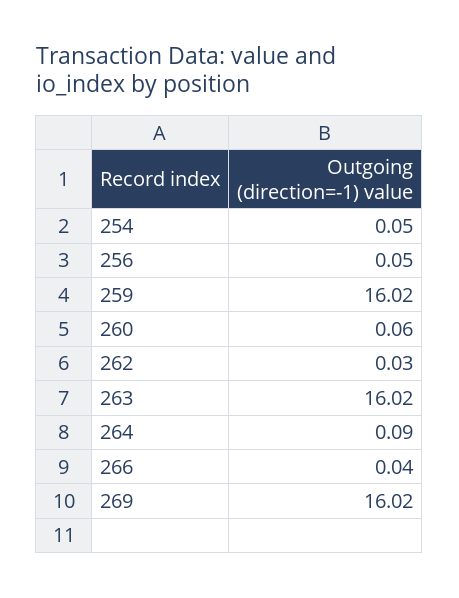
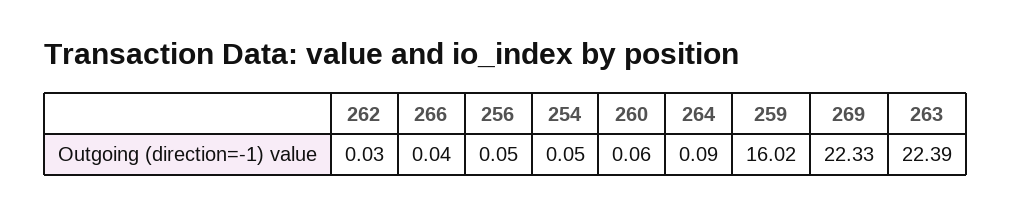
263: 16.02 -> 22.39
269: 16.02 -> 22.33

